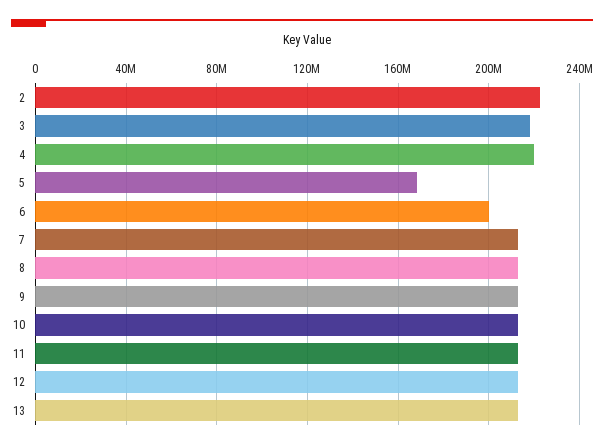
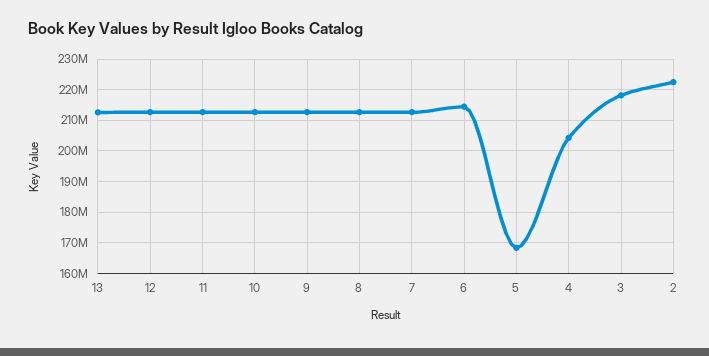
4: 220000000 -> 204000000
6: 200000000 -> 214000000

